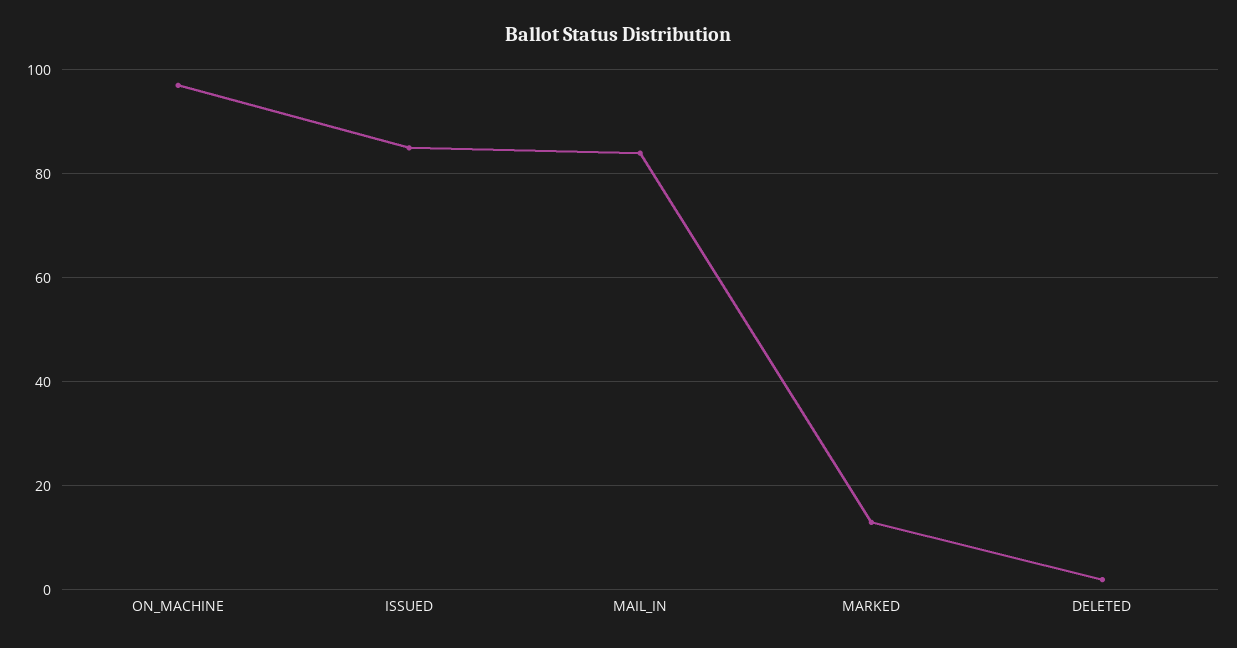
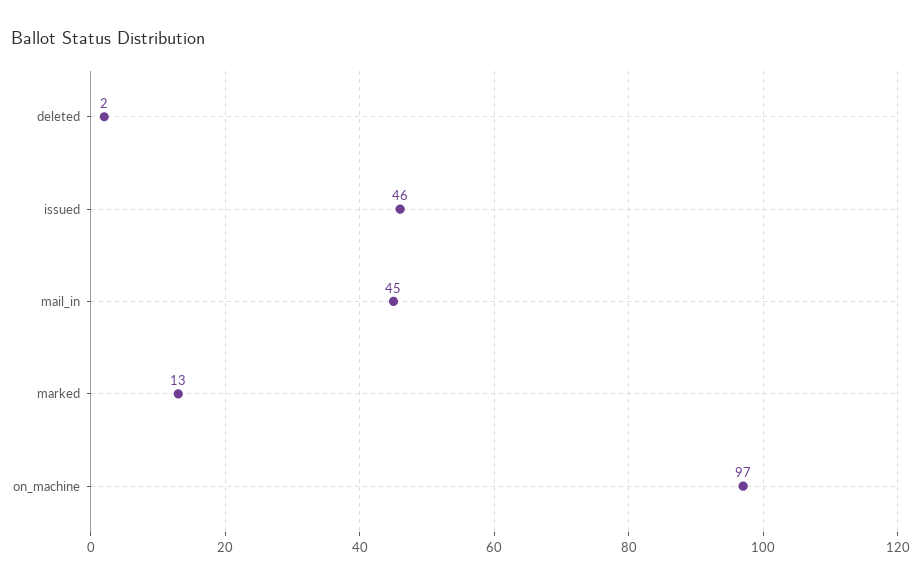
ISSUED: 85 -> 46
MAIL_IN: 85 -> 45

